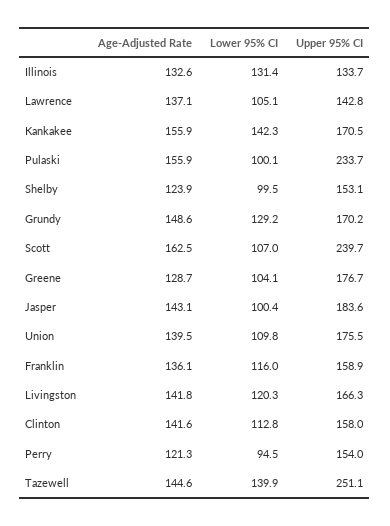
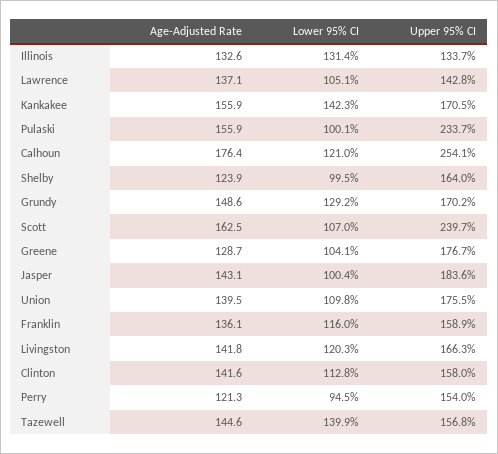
Upper 95% CI, Shelby: 153.1 -> 164
Upper 95% CI, Tazewell: 251.1 -> 156.8
Age-Adjusted Rate, Calhoun: none -> 176.4
Lower 95% CI, Calhoun: none -> 121
Upper 95% CI, Calhoun: none -> 254.1

